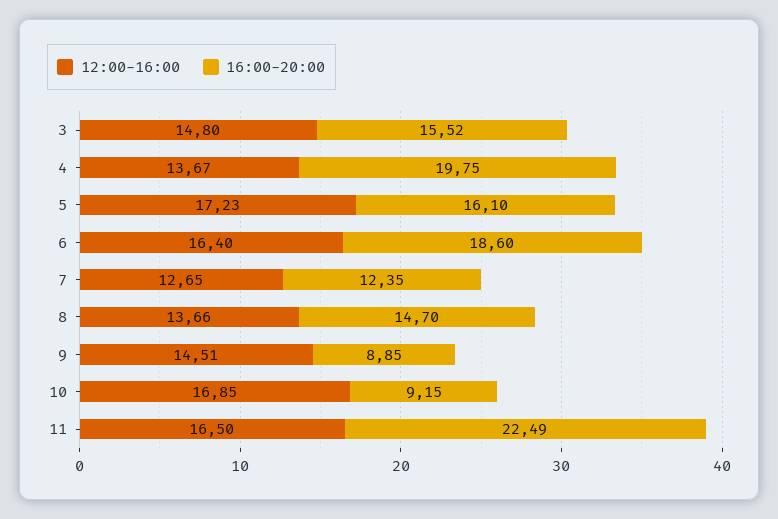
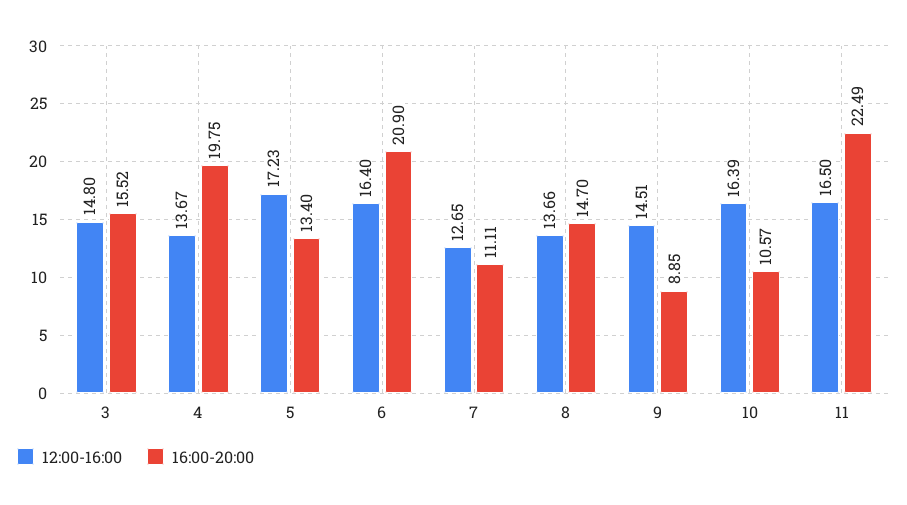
16:00-20:00, 5: 16.1 -> 13.4
16:00-20:00, 6: 18.6 -> 20.9
16:00-20:00, 7: 12.35 -> 11.11
12:00-16:00, 10: 16.85 -> 16.39
16:00-20:00, 10: 9.15 -> 10.57

